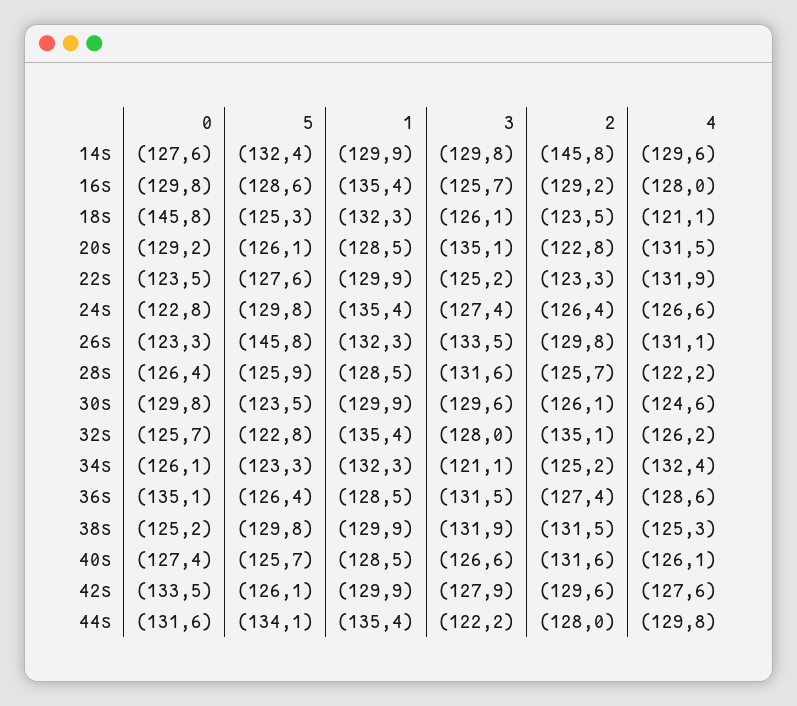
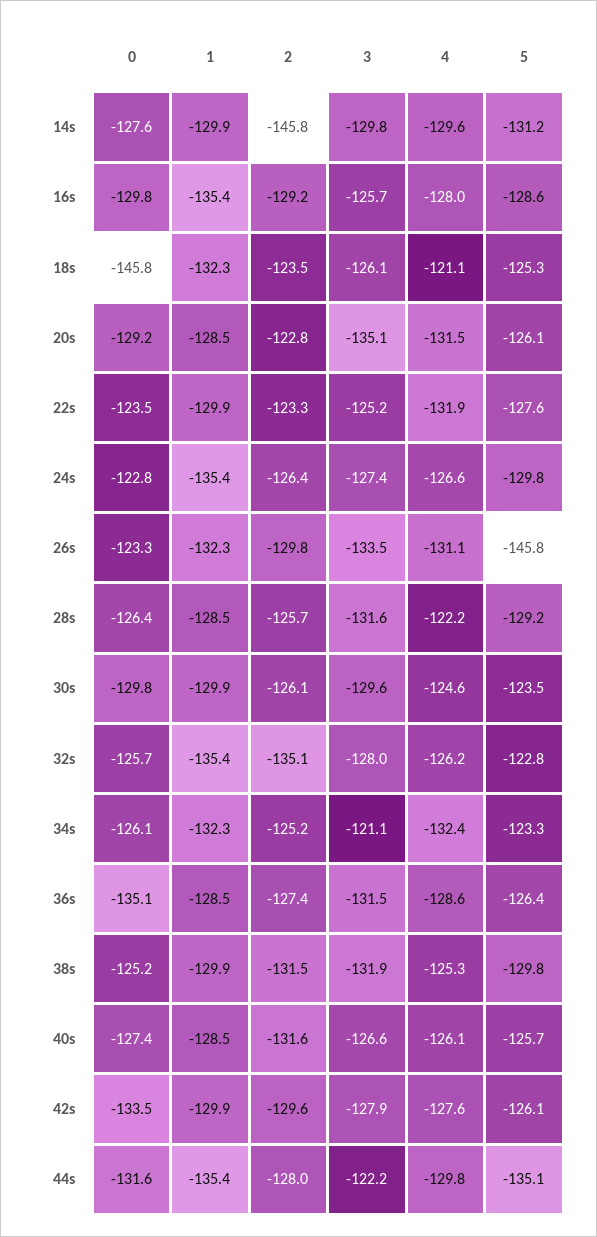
5, 14s: -132.4 -> -131.2
5, 28s: -125.9 -> -129.2
5, 44s: -134.1 -> -135.1

